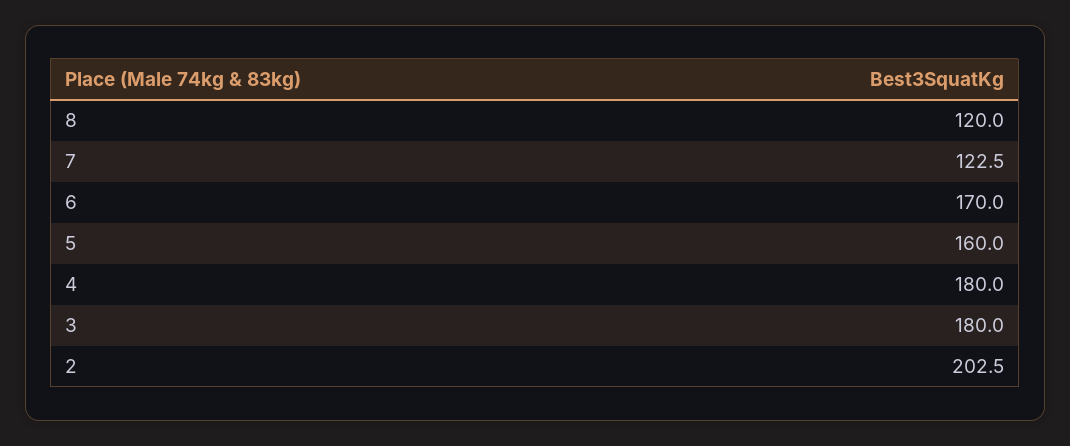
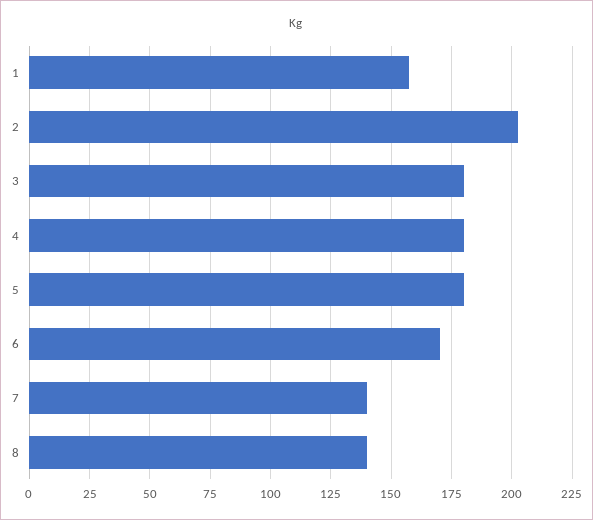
8: 120 -> 140
7: 122.5 -> 140
5: 160 -> 180
1: none -> 157.5

